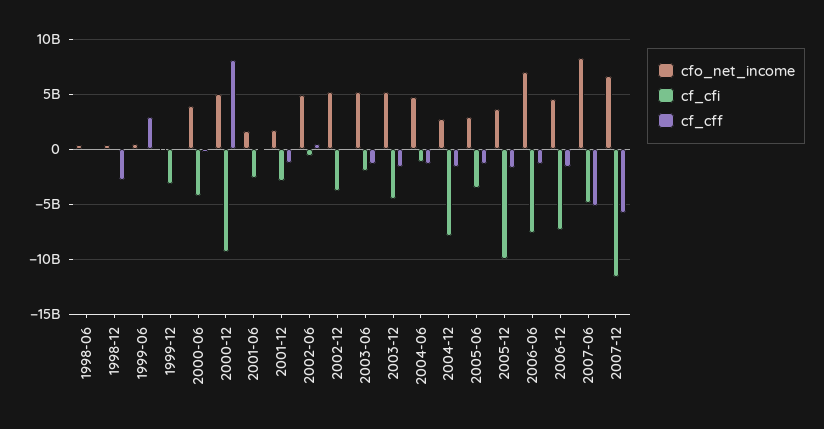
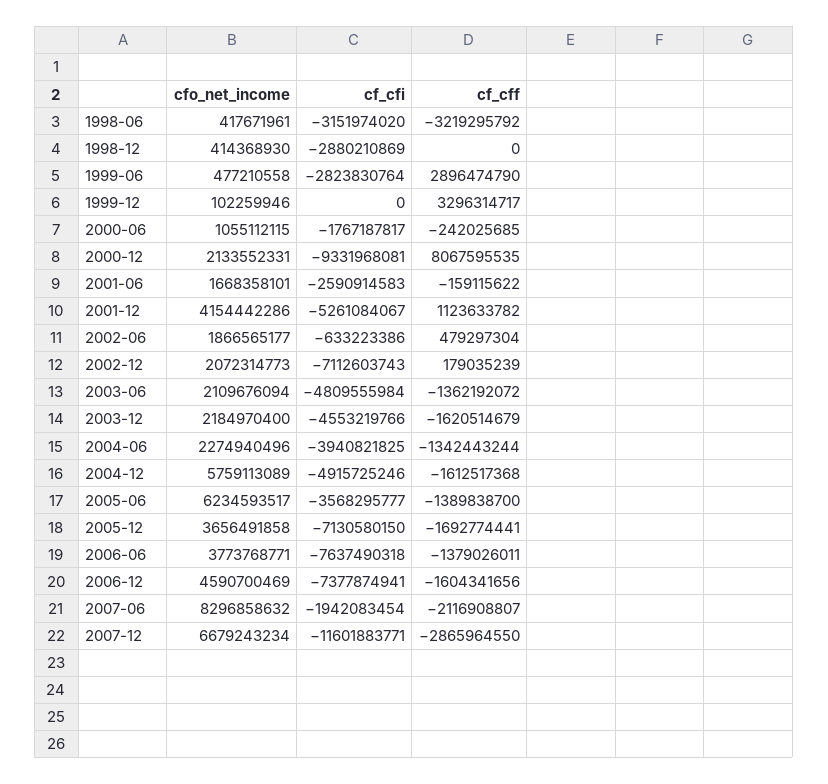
cf_cfi, 1998-06: 0 -> -3151974020
cf_cff, 1998-06: 0 -> -3219295792
cf_cfi, 1998-12: 0 -> -2880210869
cf_cff, 1998-12: -3000000000 -> 0
cf_cfi, 1999-06: 0 -> -2823830764
cf_cfi, 1999-12: -3000000000 -> 0
cf_cff, 1999-12: 0 -> 3296314717
cfo_net_income, 2000-06: 4000000000 -> 1055112115
cf_cfi, 2000-06: -4000000000 -> -1767187817
cfo_net_income, 2000-12: 5000000000 -> 2133552331
cfo_net_income, 2001-12: 2000000000 -> 4154442286
cf_cfi, 2001-12: -3000000000 -> -5261084067
cf_cff, 2001-12: -1000000000 -> 1123633782
cfo_net_income, 2002-06: 5000000000 -> 1866565177
cfo_net_income, 2002-12: 5000000000 -> 2072314773
cf_cfi, 2002-12: -4000000000 -> -7112603743
cfo_net_income, 2003-06: 5000000000 -> 2109676094
cf_cfi, 2003-06: -2000000000 -> -4809555984
cfo_net_income, 2003-12: 5000000000 -> 2184970400
cfo_net_income, 2004-06: 5000000000 -> 2274940496
cf_cfi, 2004-06: -1000000000 -> -3940821825
cfo_net_income, 2004-12: 3000000000 -> 5759113089
cf_cfi, 2004-12: -8000000000 -> -4915725246
cfo_net_income, 2005-06: 3000000000 -> 6234593517
cf_cfi, 2005-12: -10000000000 -> -7130580150
cfo_net_income, 2006-06: 7000000000 -> 3773768771
cf_cfi, 2007-06: -5000000000 -> -1942083454
cf_cff, 2007-06: -5000000000 -> -2116908807
cf_cff, 2007-12: -6000000000 -> -2865964550

